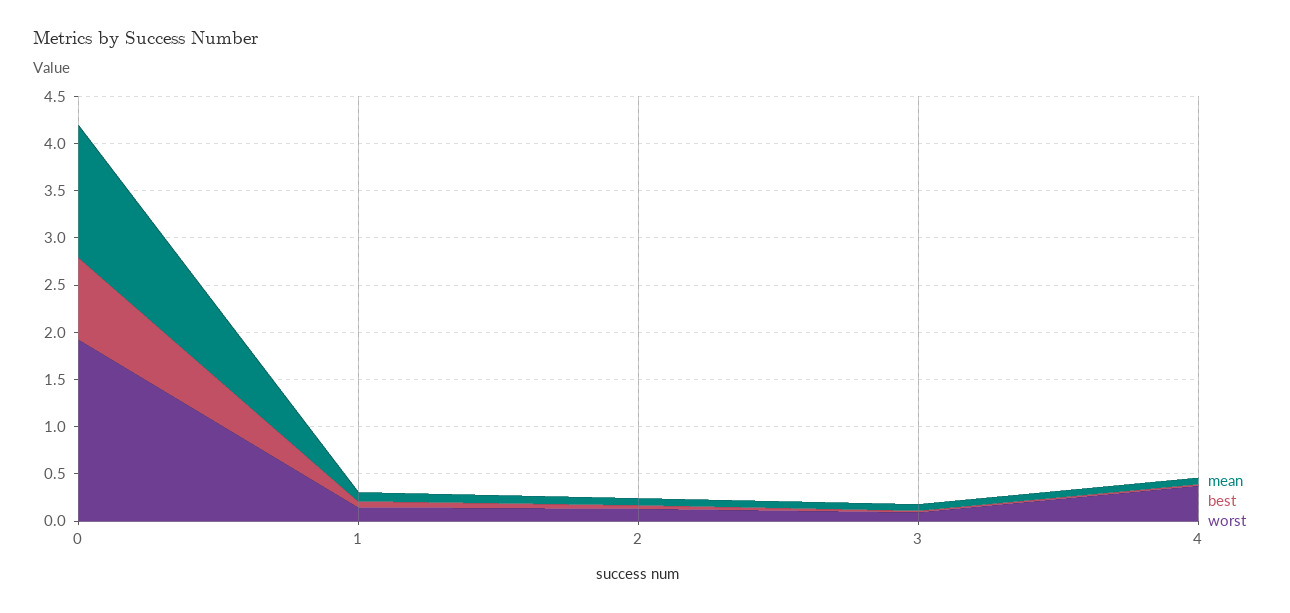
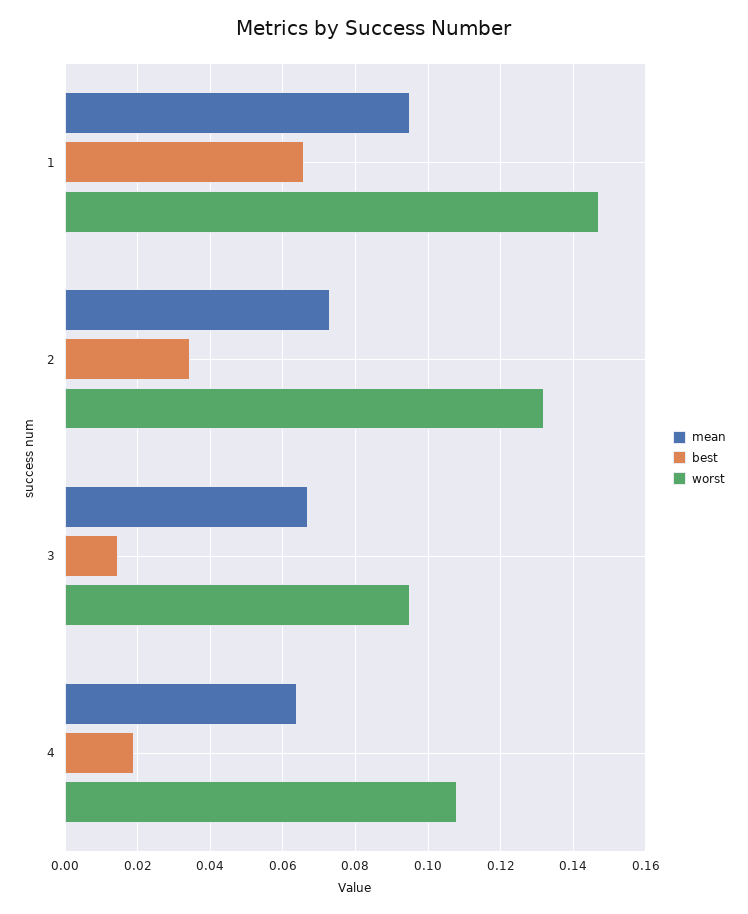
mean, 0: 1.4 -> none
best, 0: 0.9 -> none
worst, 0: 1.9 -> none
worst, 4: 0.4 -> 0.108

